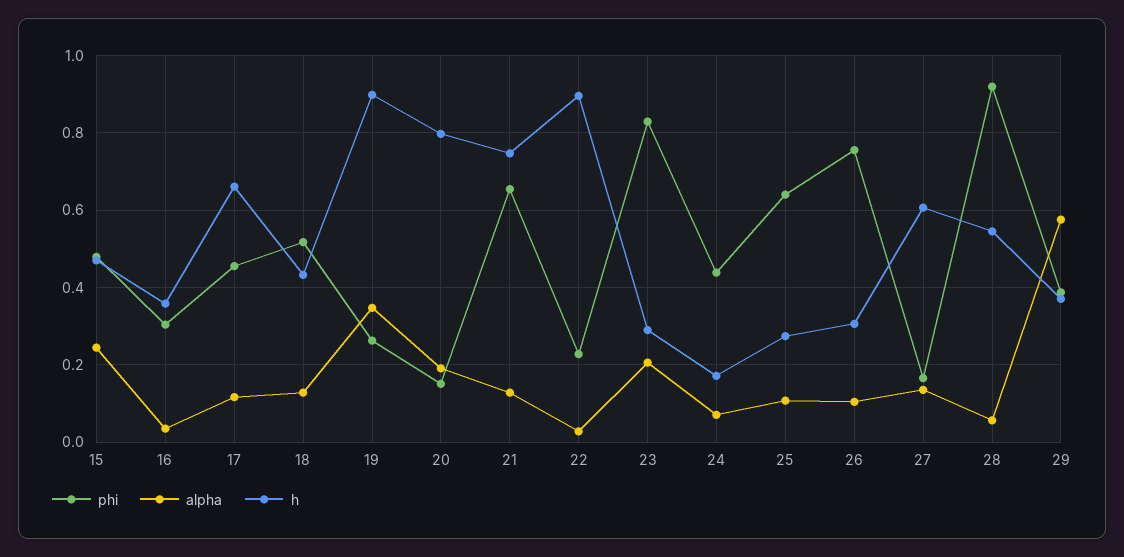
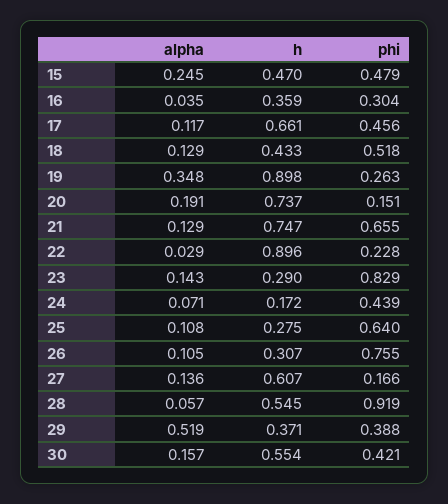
h, 20: 0.8 -> 0.737
alpha, 23: 0.2 -> 0.143
alpha, 29: 0.58 -> 0.519
alpha, 30: none -> 0.157
h, 30: none -> 0.554
phi, 30: none -> 0.421

